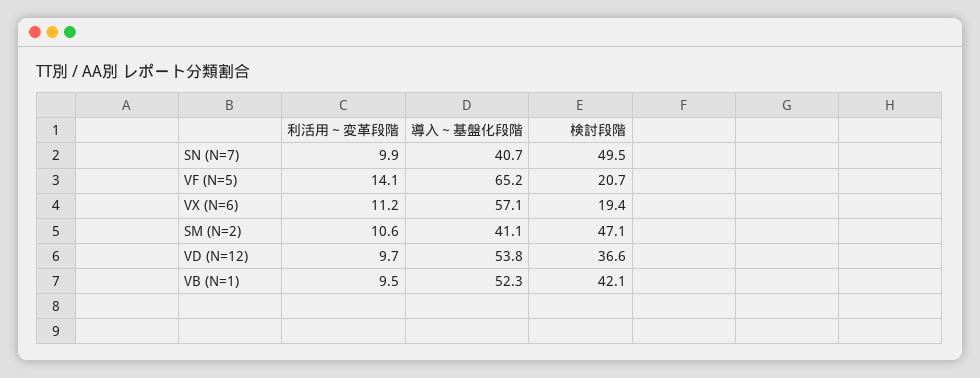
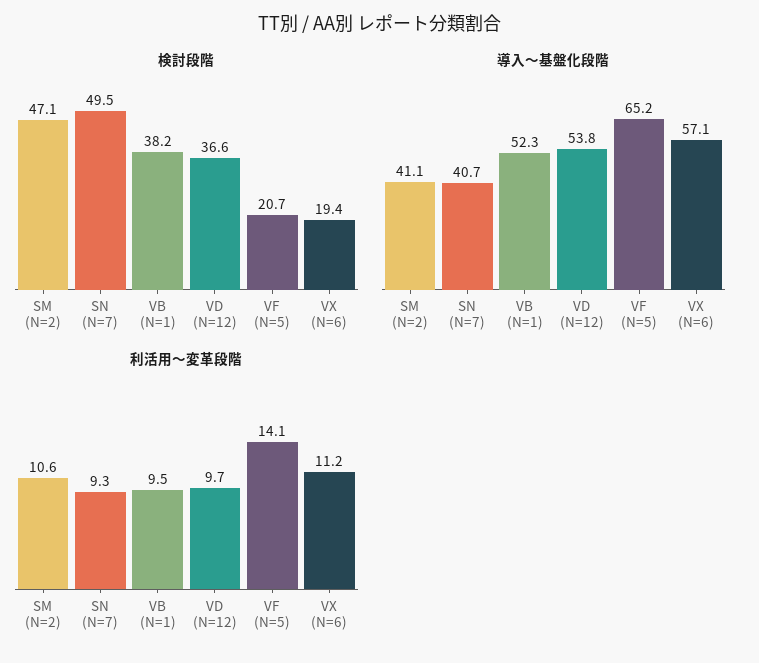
利活用～変革段階, SN (N=7): 9.9 -> 9.3
検討段階, VB (N=1): 42.1 -> 38.2

